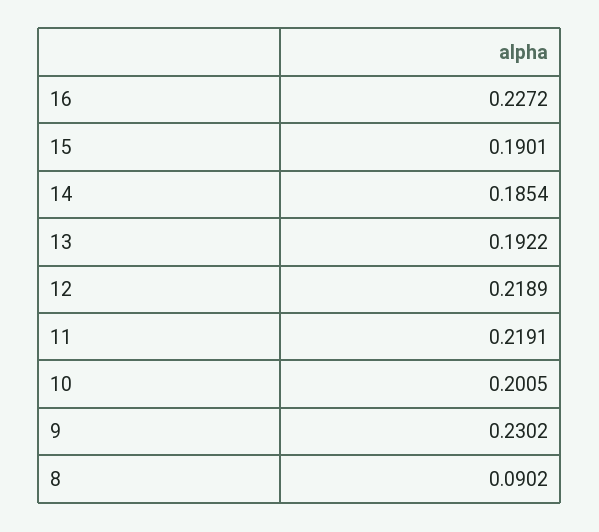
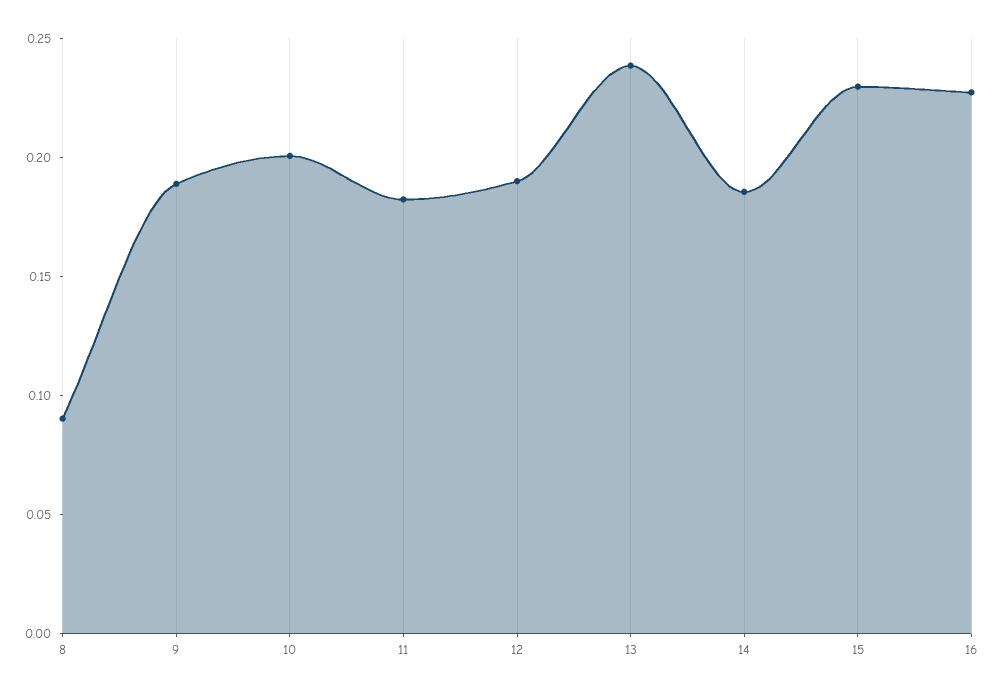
15: 0.1901 -> 0.23
13: 0.1922 -> 0.24
12: 0.2189 -> 0.19
11: 0.2191 -> 0.18
9: 0.2302 -> 0.19

